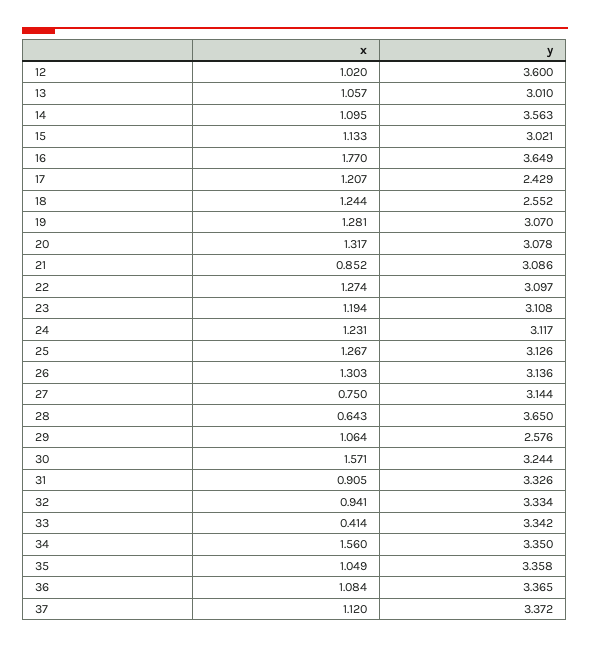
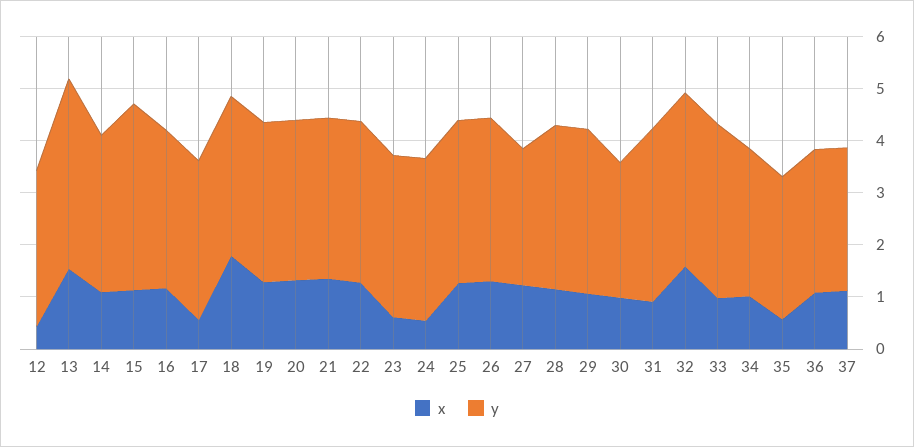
x, 12: 1.02 -> 0.4
y, 12: 3.6 -> 3
x, 13: 1.057 -> 1.6
y, 13: 3.01 -> 3.6
y, 14: 3.563 -> 3
y, 15: 3.021 -> 3.6
x, 16: 1.77 -> 1.2
y, 16: 3.649 -> 3
x, 17: 1.207 -> 0.6
y, 17: 2.429 -> 3
x, 18: 1.244 -> 1.8
y, 18: 2.552 -> 3
x, 21: 0.852 -> 1.4
x, 23: 1.194 -> 0.6
x, 24: 1.231 -> 0.6
x, 27: 0.75 -> 1.2
y, 27: 3.144 -> 2.6
x, 28: 0.643 -> 1.2
y, 28: 3.65 -> 3.2
y, 29: 2.576 -> 3.2
x, 30: 1.571 -> 1
y, 30: 3.244 -> 2.6
x, 32: 0.941 -> 1.6
x, 33: 0.414 -> 1
x, 34: 1.56 -> 1
y, 34: 3.35 -> 2.8
x, 35: 1.049 -> 0.6
y, 35: 3.358 -> 2.8
y, 36: 3.365 -> 2.8
y, 37: 3.372 -> 2.8

